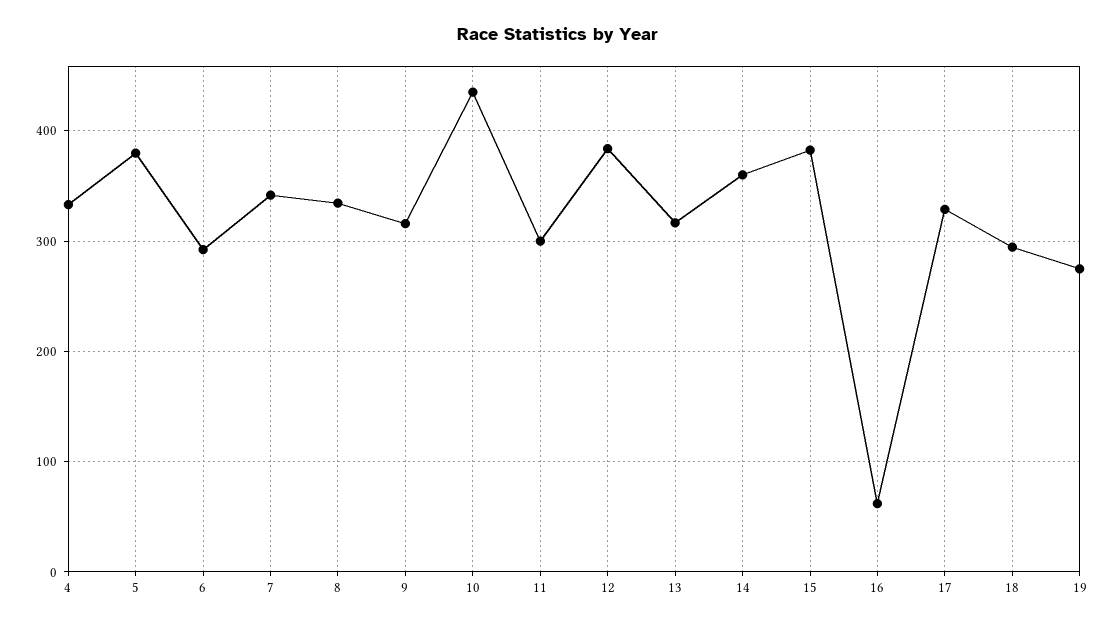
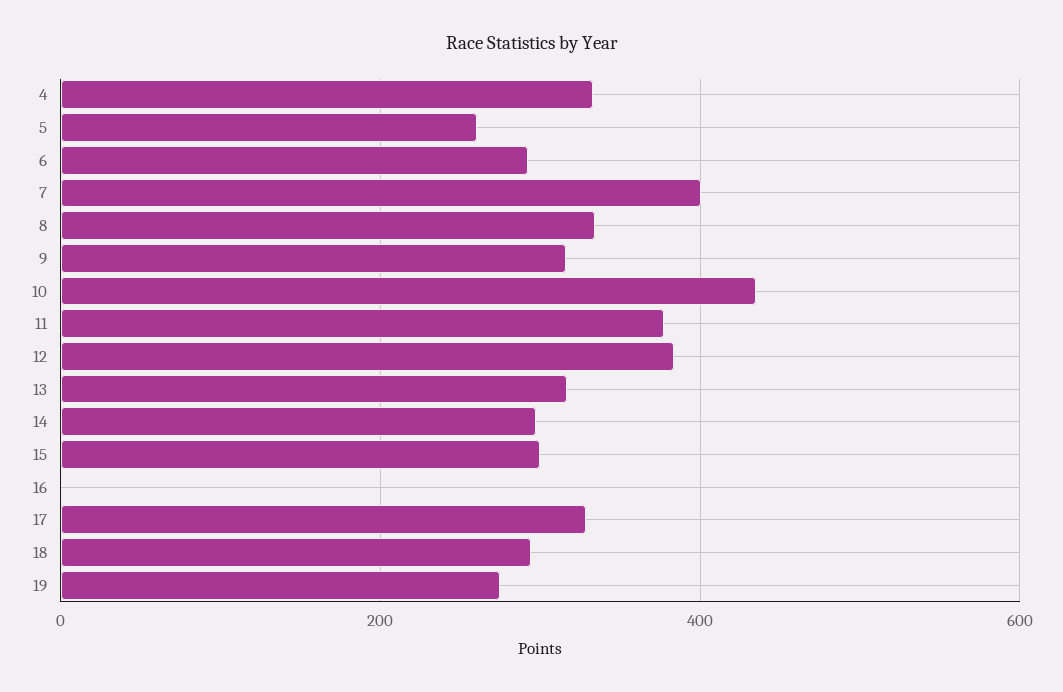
5: 380 -> 260
7: 340 -> 400
11: 300 -> 380
14: 360 -> 300
15: 380 -> 300
16: 60 -> 0

